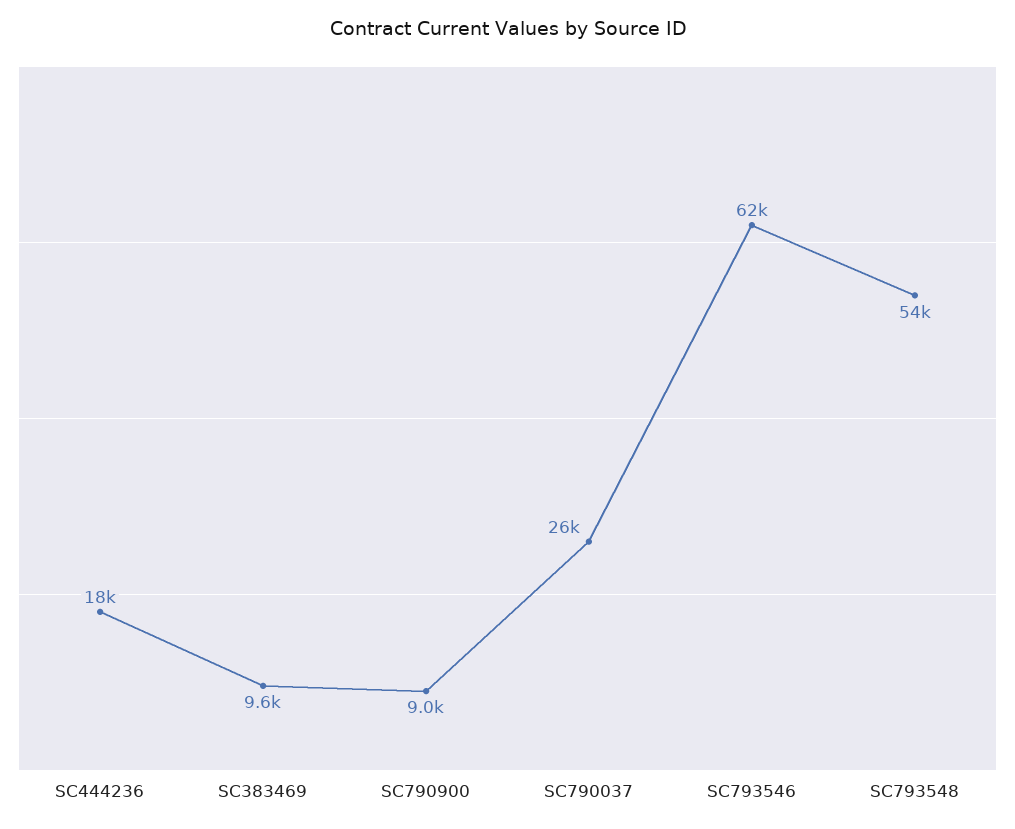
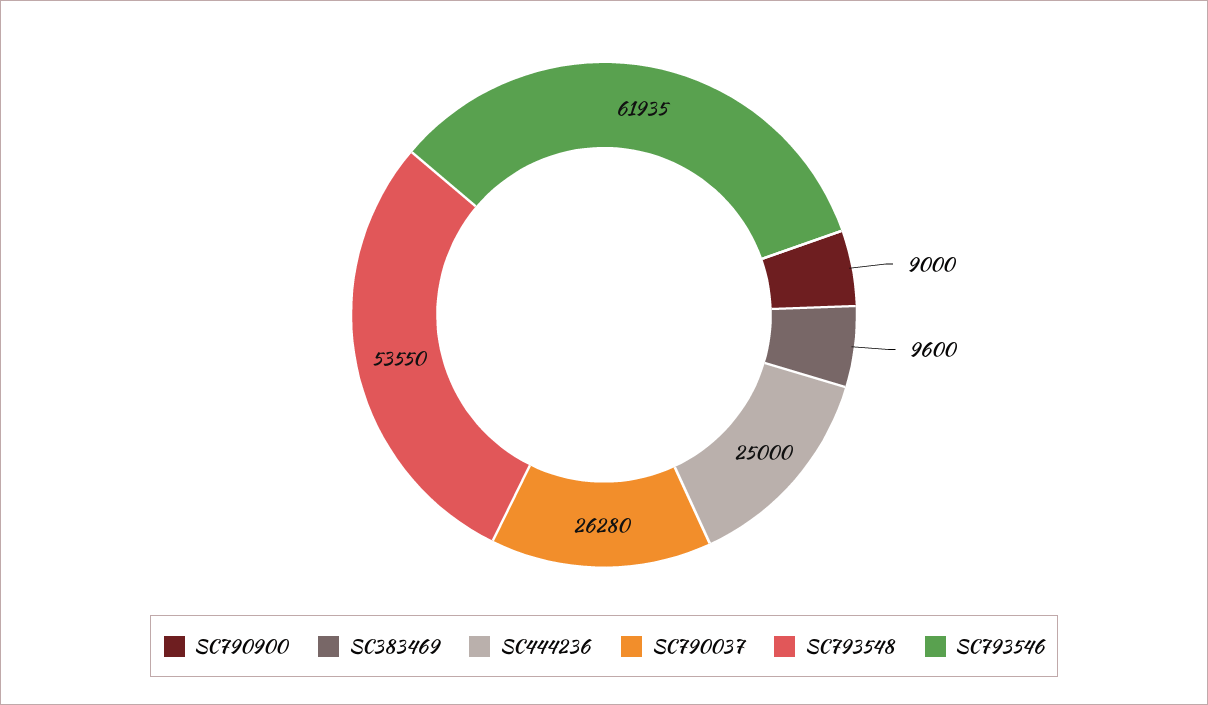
SC444236: 18000 -> 25000

